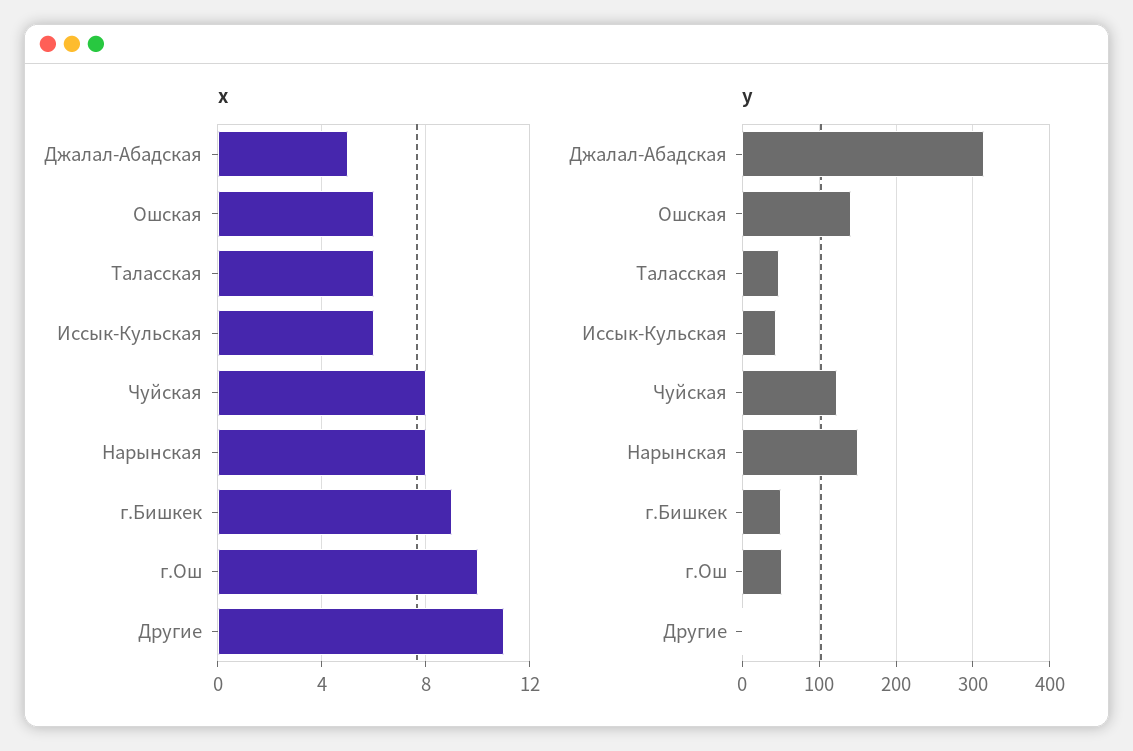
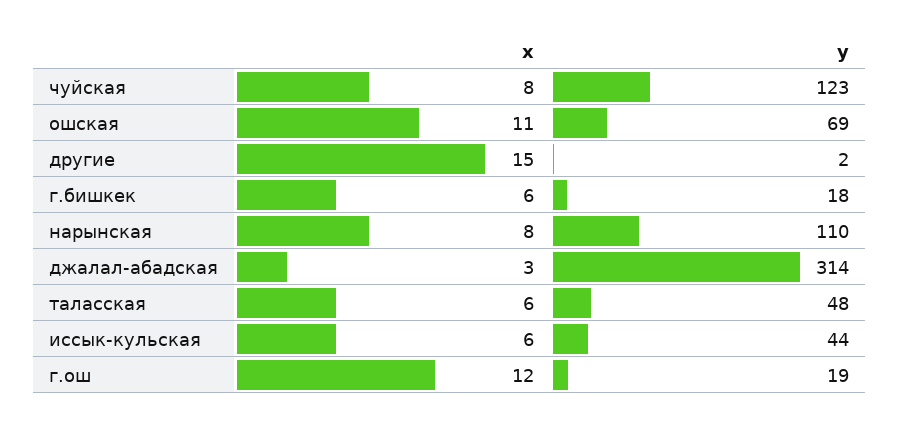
x, Джалал-Абадская: 5 -> 3
x, Ошская: 6 -> 11
x, г.Бишкек: 9 -> 6
x, г.Ош: 10 -> 12
x, Другие: 11 -> 15
y, Ошская: 140 -> 69
y, Нарынская: 150 -> 110
y, г.Бишкек: 50 -> 18
y, г.Ош: 50 -> 19

